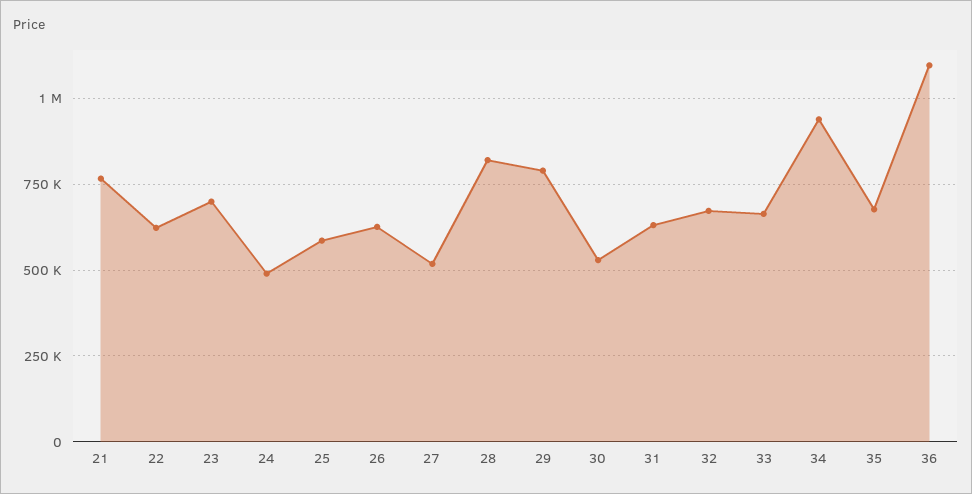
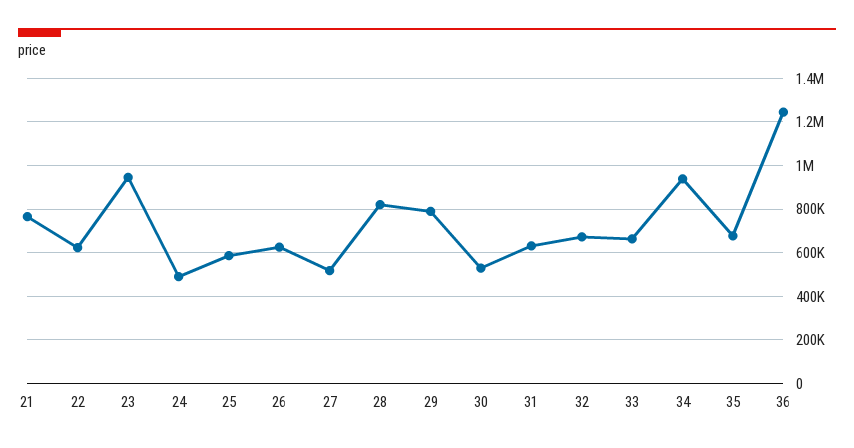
23: 700000 -> 950000
36: 1100000 -> 1250000

